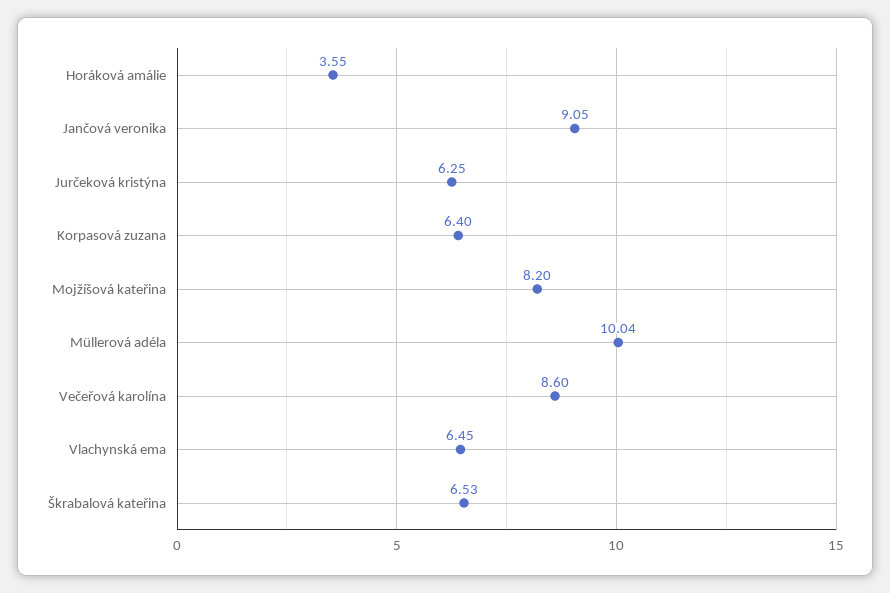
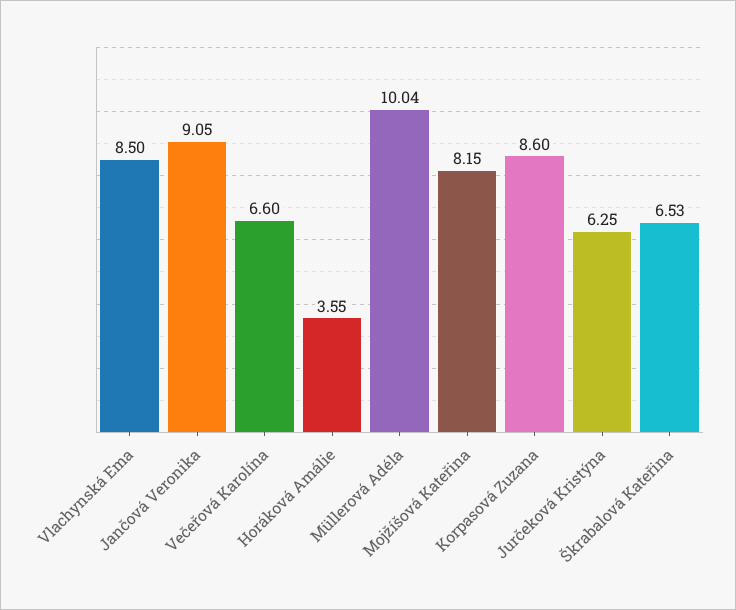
Korpasová zuzana: 6.4 -> 8.6
Mojžíšová kateřina: 8.2 -> 8.15
Večeřová karolína: 8.6 -> 6.6
Vlachynská ema: 6.45 -> 8.5

